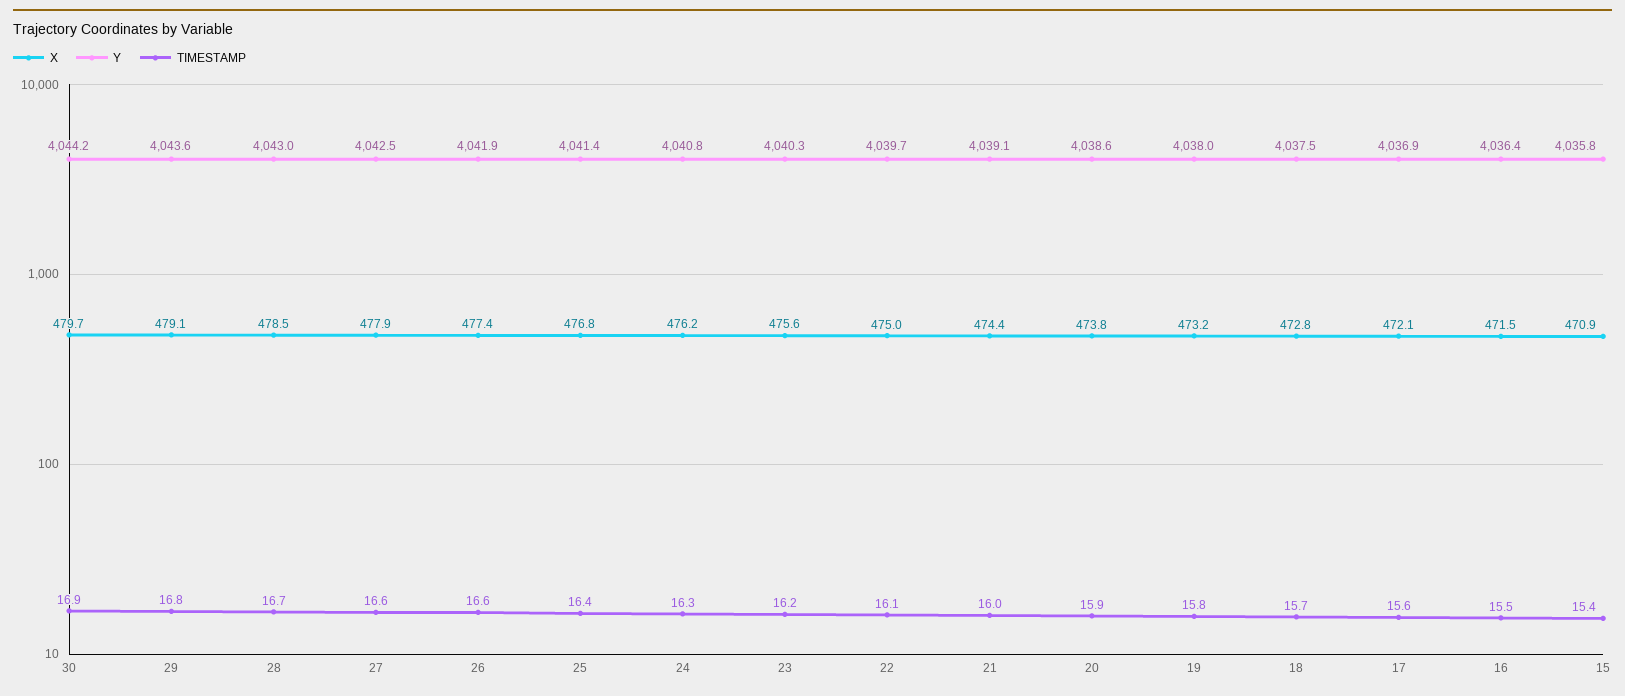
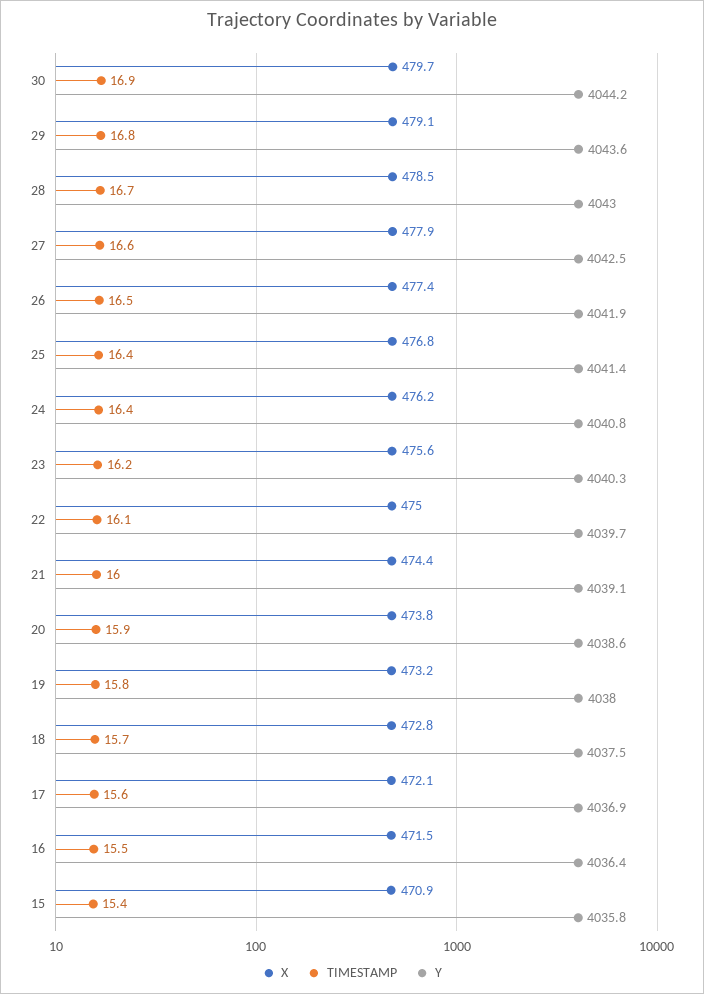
TIMESTAMP, 26: 16.6 -> 16.5
TIMESTAMP, 24: 16.3 -> 16.4

